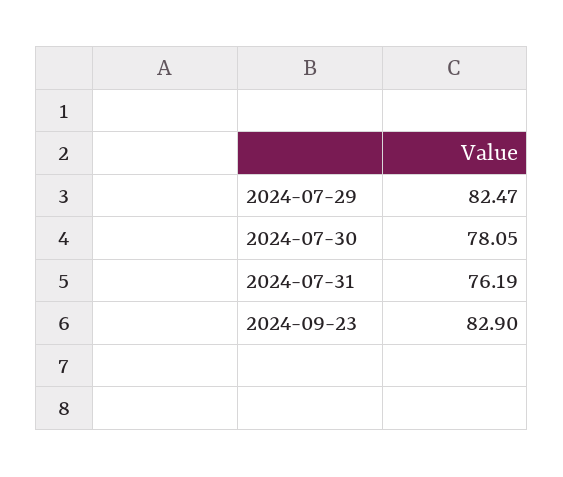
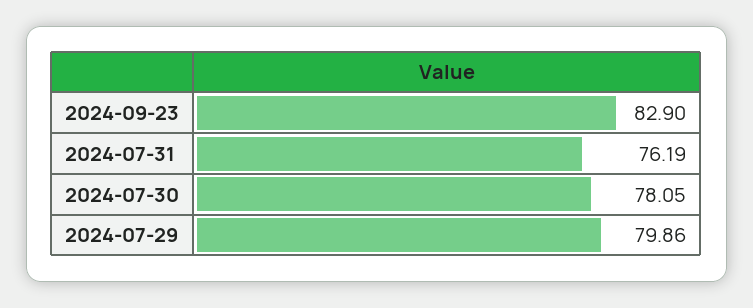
2024-07-29: 82.47 -> 79.86

